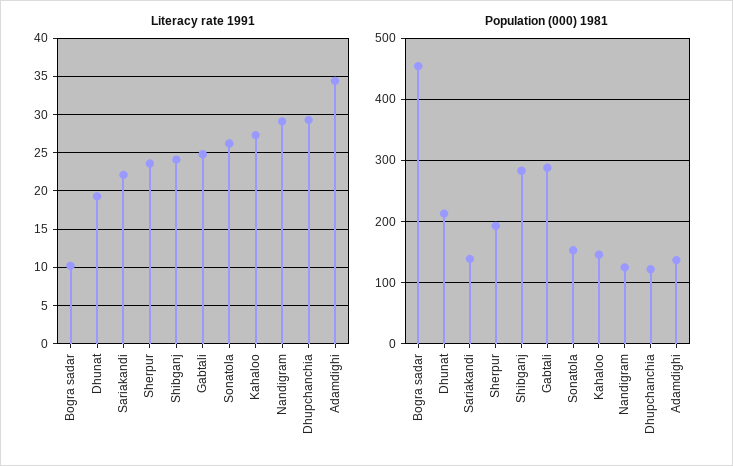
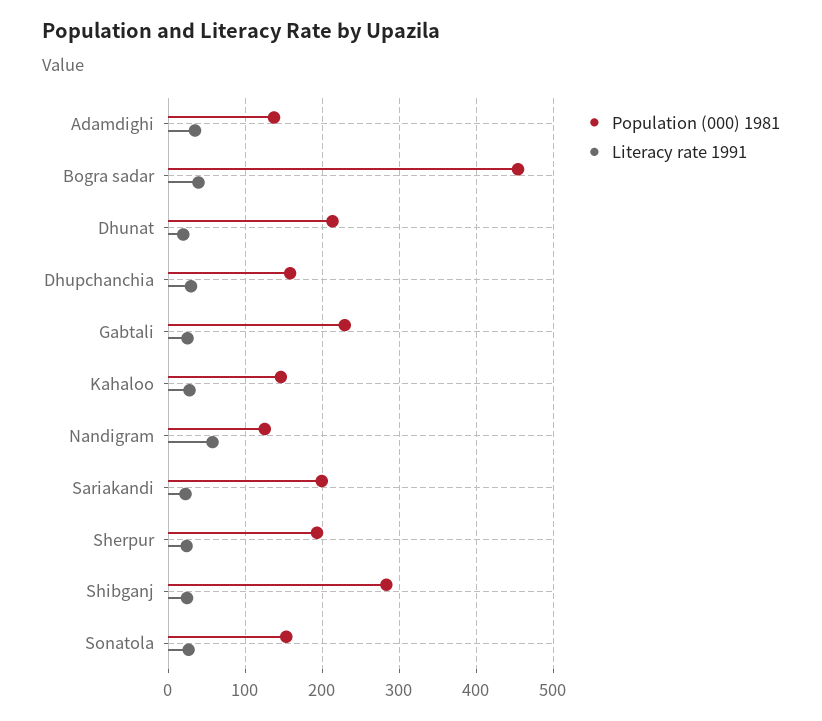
Literacy rate 1991, Bogra sadar: 10 -> 40
Literacy rate 1991, Nandigram: 29 -> 60
Population (000) 1981, Sariakandi: 140 -> 200
Population (000) 1981, Gabtali: 290 -> 230
Population (000) 1981, Dhupchanchia: 120 -> 160

